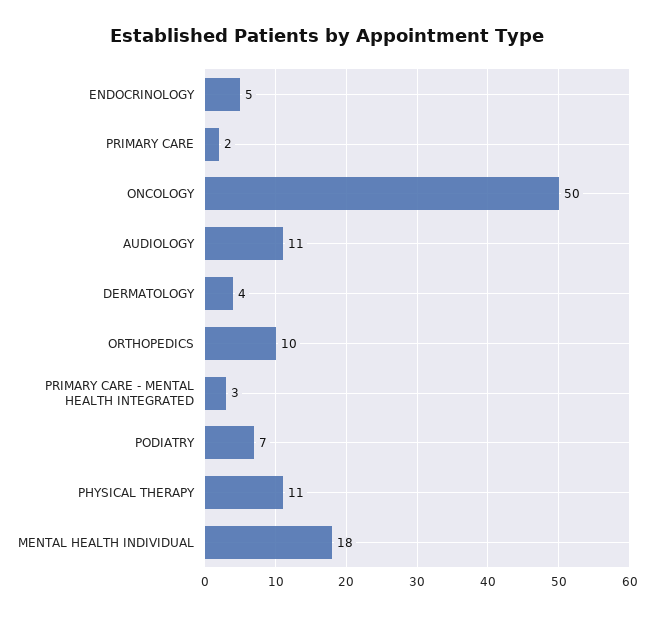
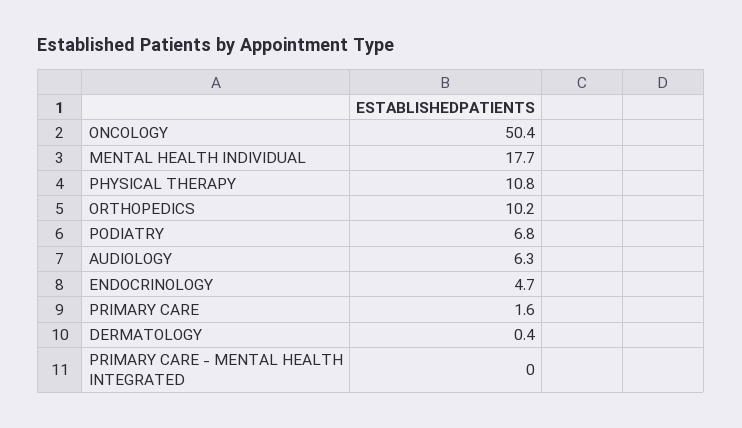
AUDIOLOGY: 11 -> 6.3
DERMATOLOGY: 4 -> 0.4
PRIMARY CARE - MENTAL HEALTH INTEGRATED: 3 -> 0

